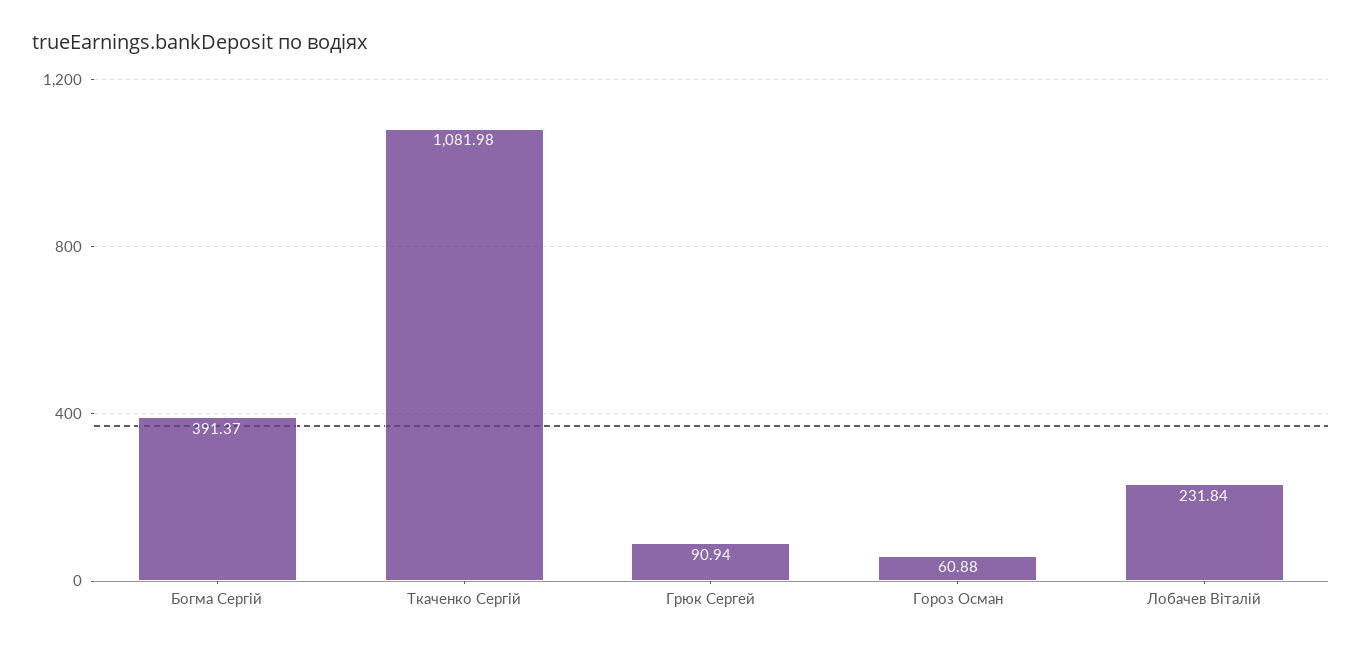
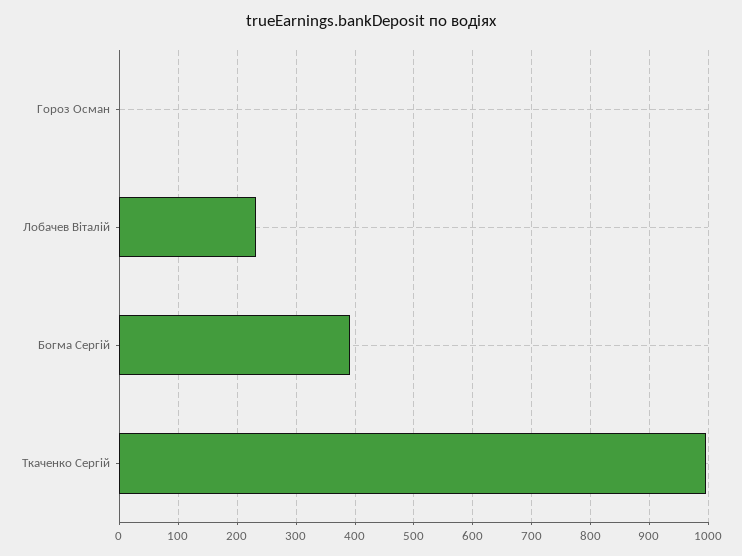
Ткаченко Сергій: 1081.98 -> 1000
Грюк Сергей: 90.94 -> none
Гороз Осман: 60.88 -> 0

